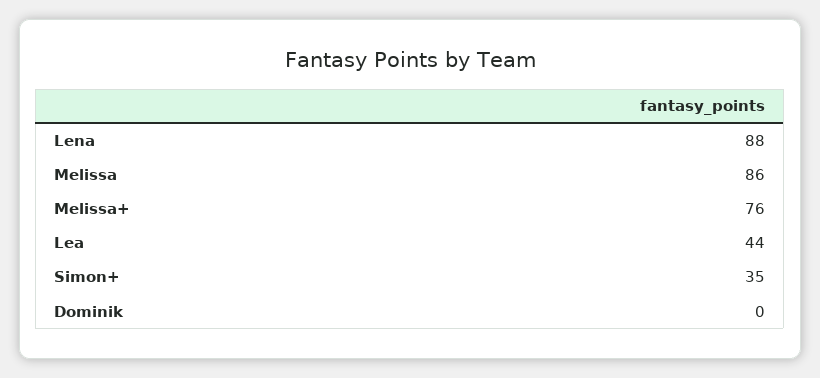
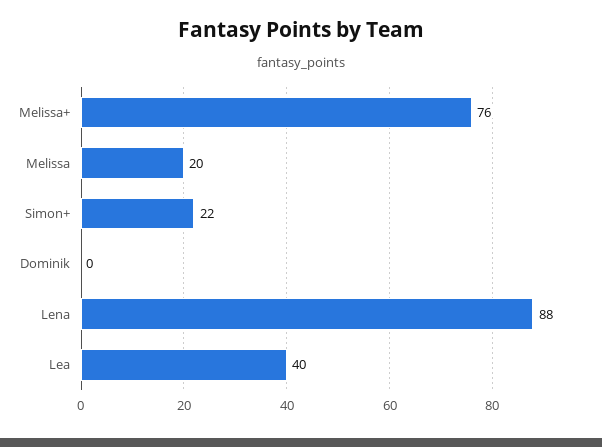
Melissa: 86 -> 20
Lea: 44 -> 40
Simon+: 35 -> 22

